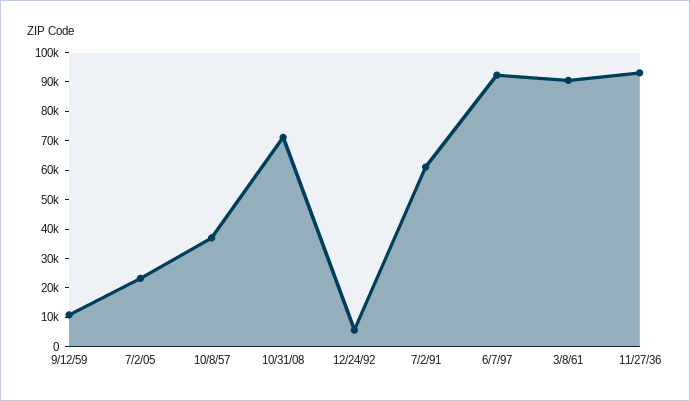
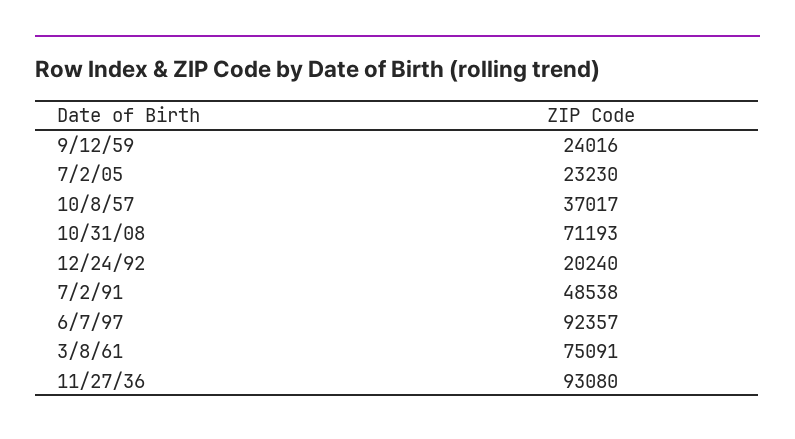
9/12/59: 10000 -> 24016
12/24/92: 5000 -> 20240
7/2/91: 60000 -> 48538
3/8/61: 90000 -> 75091

